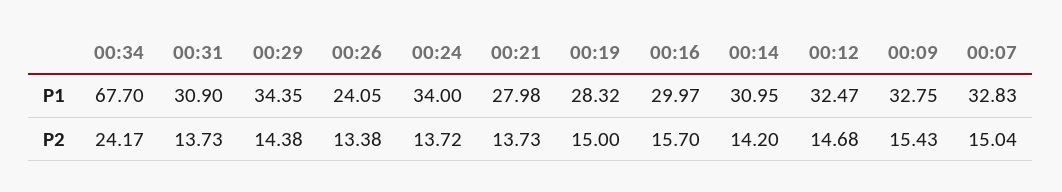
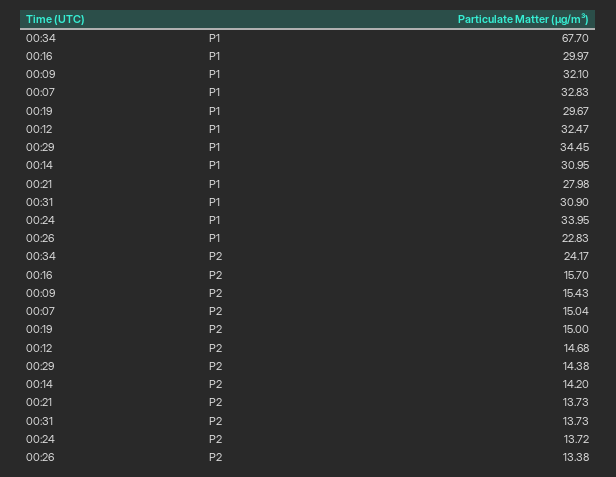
00:29, P1: 34.35 -> 34.45
00:26, P1: 24.05 -> 22.83
00:24, P1: 34 -> 33.95
00:19, P1: 28.32 -> 29.67
00:09, P1: 32.75 -> 32.1

